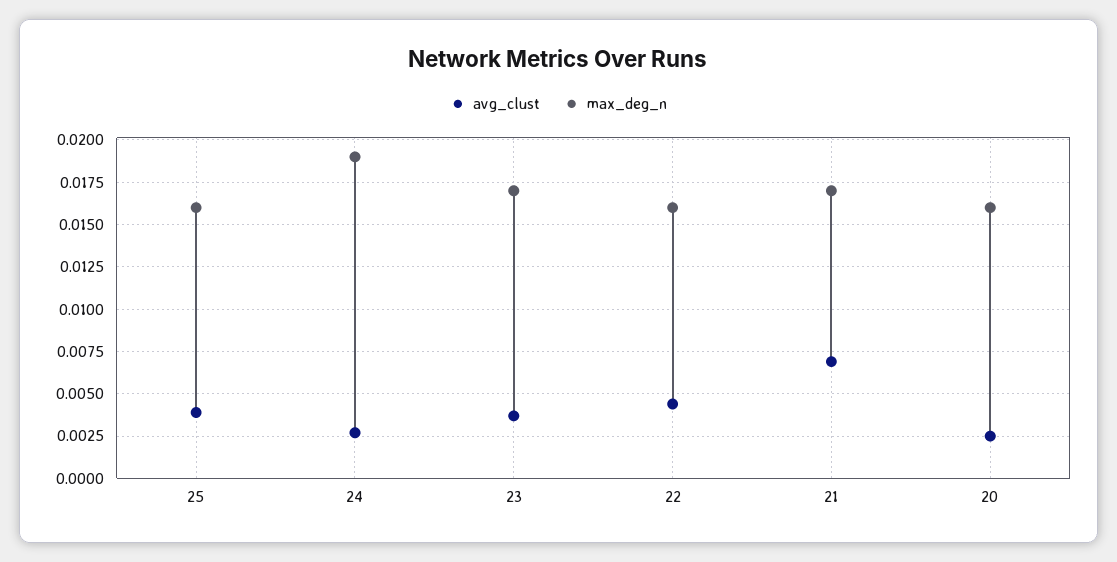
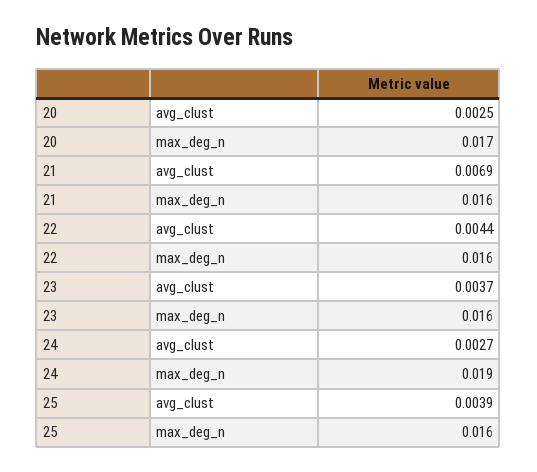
max_deg_n, 23: 0.017 -> 0.016
max_deg_n, 21: 0.017 -> 0.016
max_deg_n, 20: 0.016 -> 0.017

